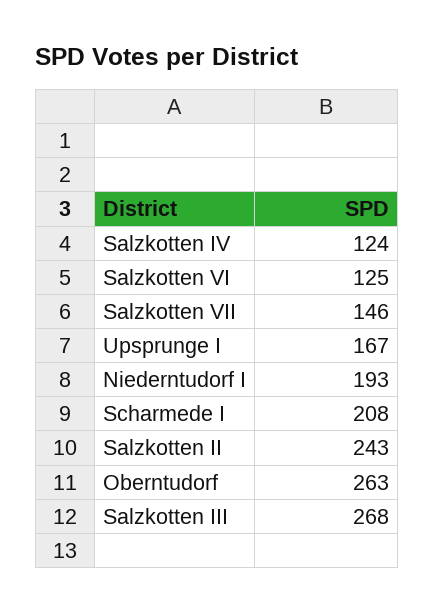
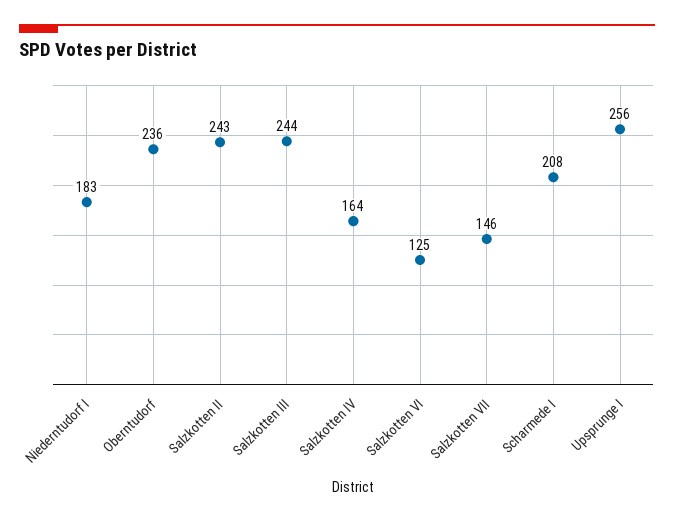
Salzkotten IV: 124 -> 164
Upsprunge I: 167 -> 256
Niederntudorf I: 193 -> 183
Oberntudorf: 263 -> 236
Salzkotten III: 268 -> 244

